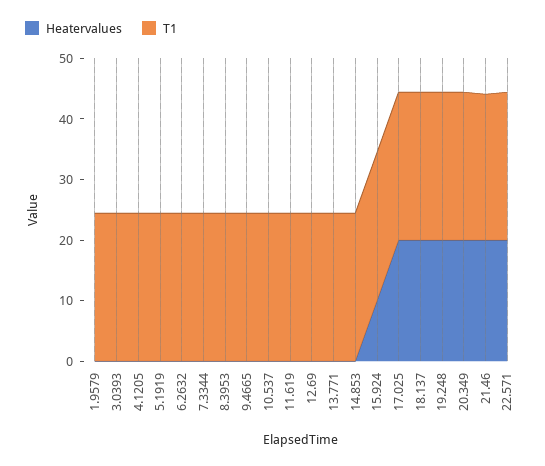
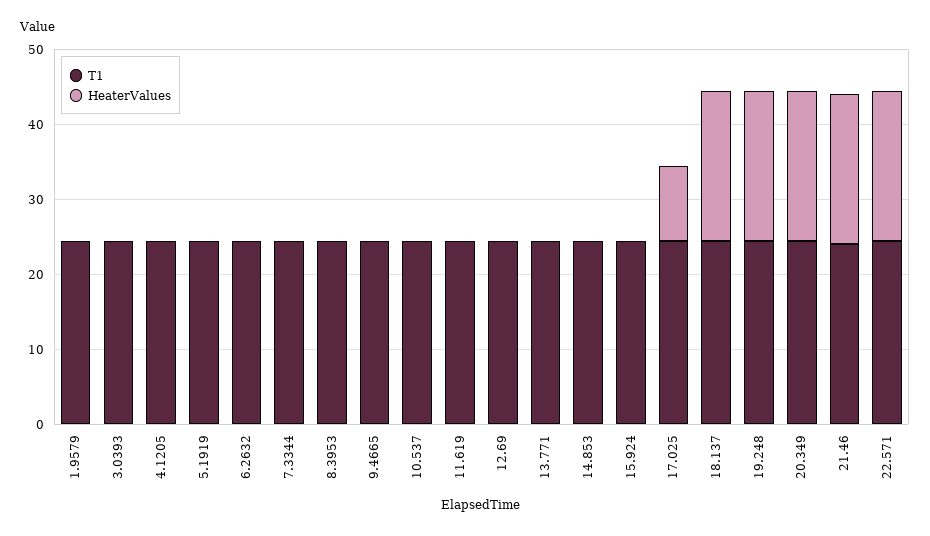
Heatervalues, 15.924: 10 -> 0
Heatervalues, 17.025: 20 -> 10

